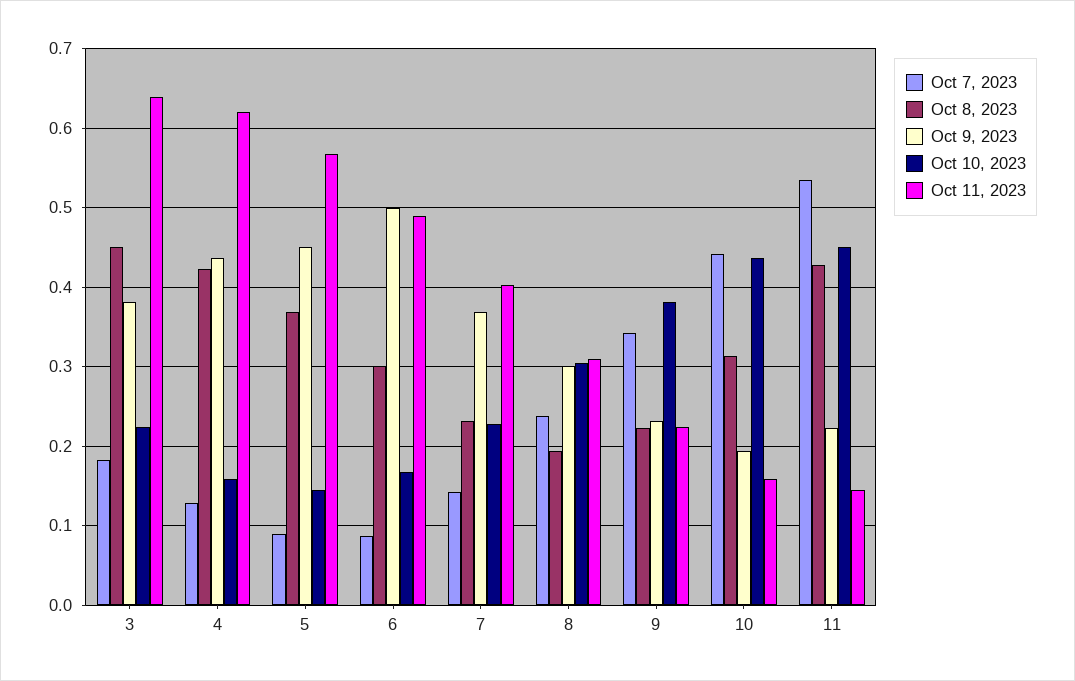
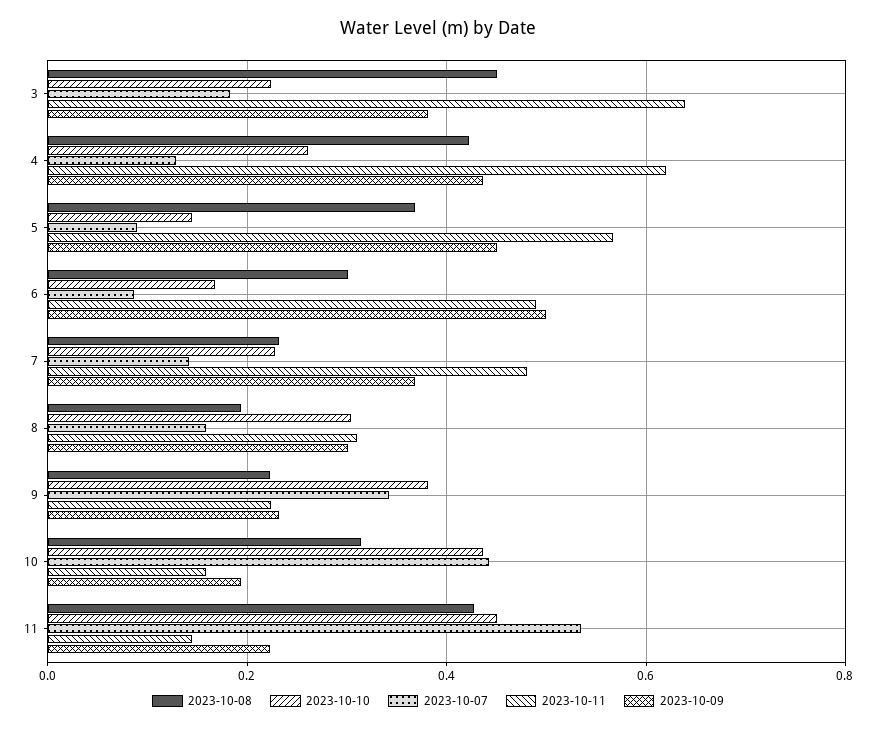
Oct 10, 2023, 4: 0.16 -> 0.26
Oct 11, 2023, 7: 0.4 -> 0.48
Oct 7, 2023, 8: 0.24 -> 0.16

